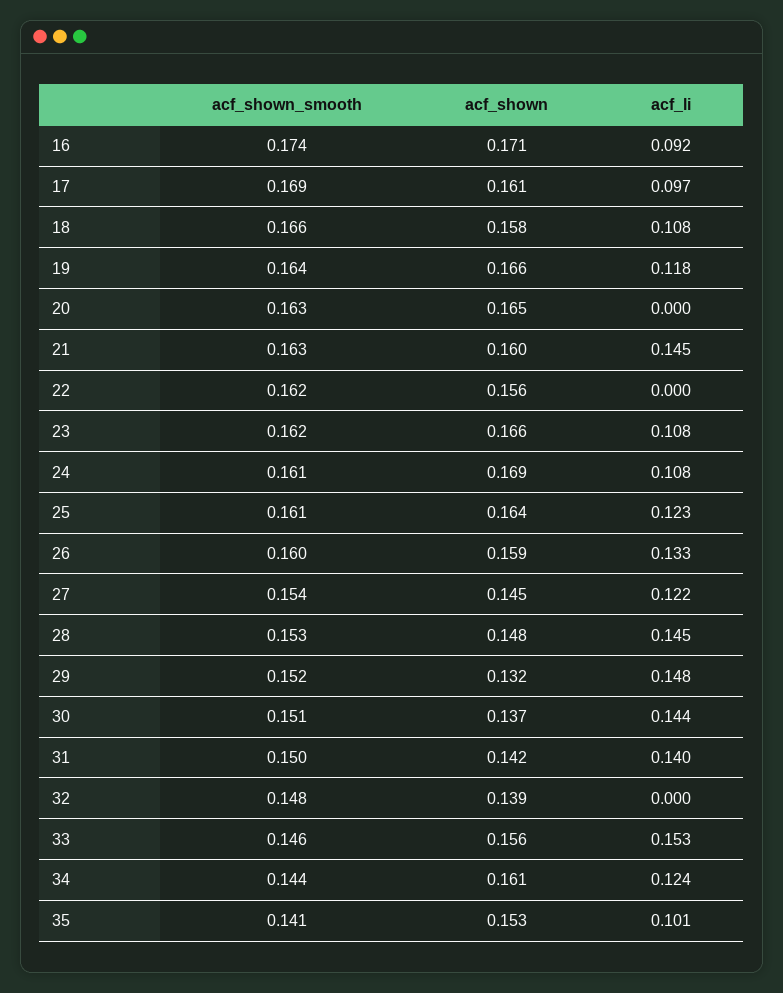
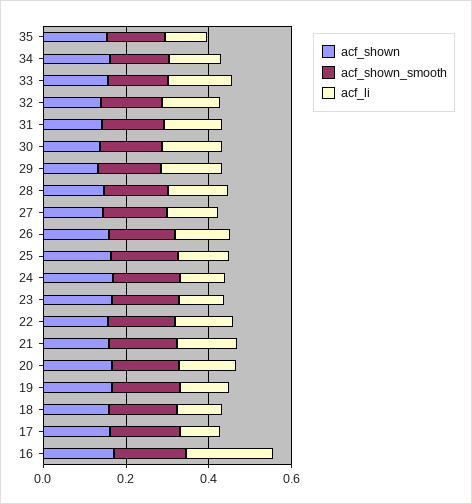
acf_li, 16: 0.092 -> 0.2
acf_li, 20: 0 -> 0.15
acf_li, 22: 0 -> 0.15
acf_li, 32: 0 -> 0.15

